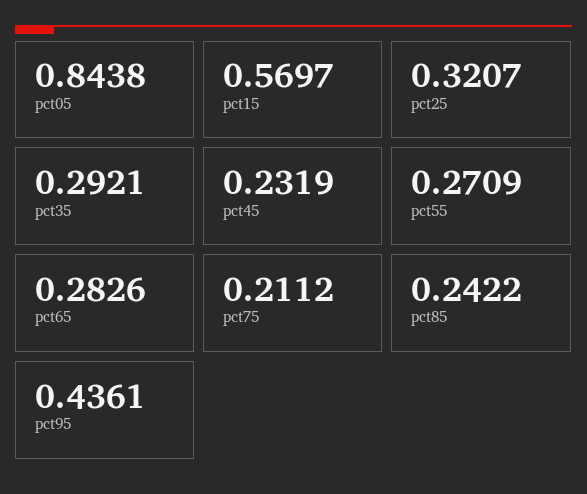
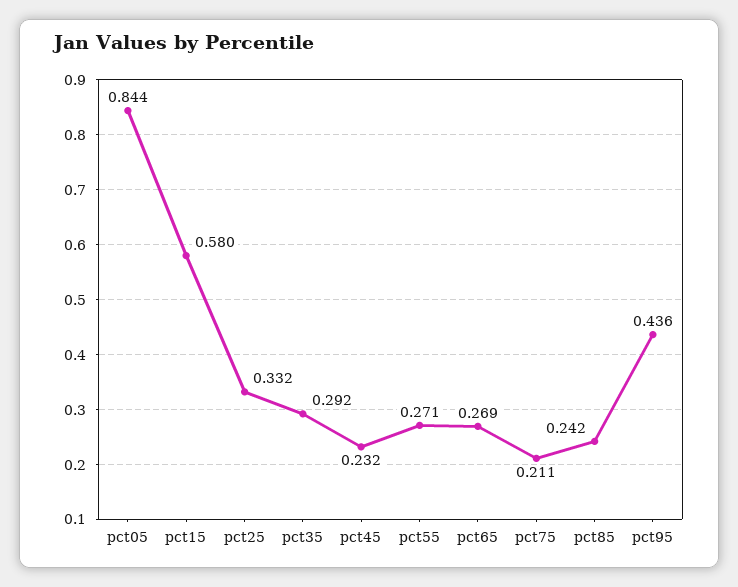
pct15: 0.5697 -> 0.58
pct25: 0.3207 -> 0.332
pct65: 0.2826 -> 0.269

